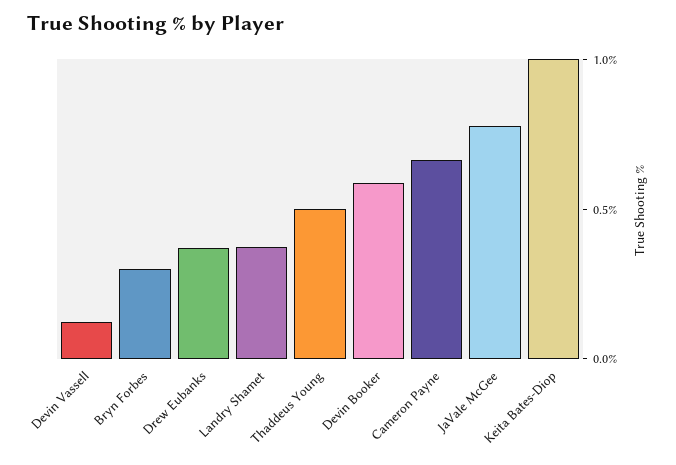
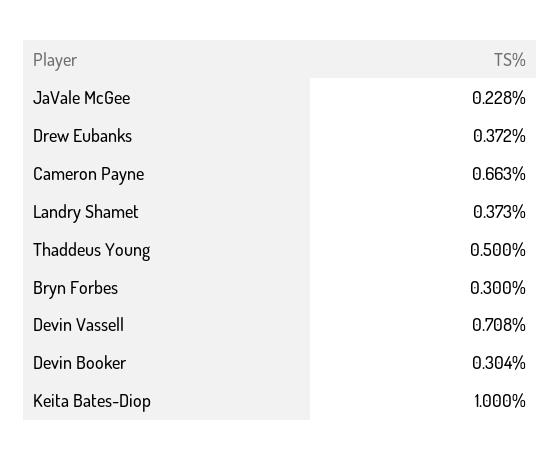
Devin Vassell: 0.1 -> 0.708
Devin Booker: 0.6 -> 0.304
JaVale McGee: 0.8 -> 0.228

